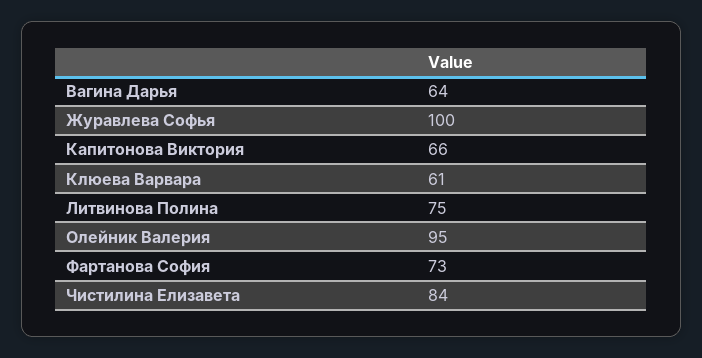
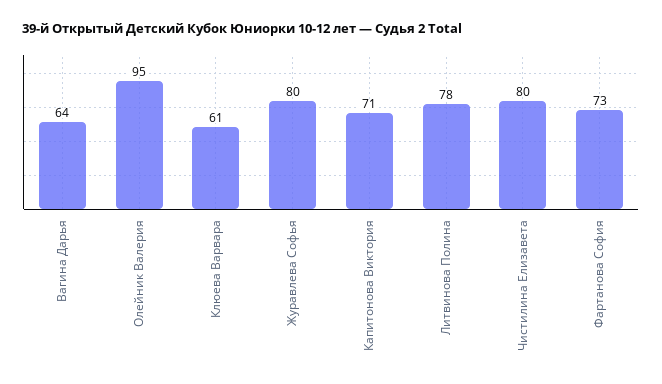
Журавлева Софья: 100 -> 80
Капитонова Виктория: 66 -> 71
Литвинова Полина: 75 -> 78
Чистилина Елизавета: 84 -> 80

